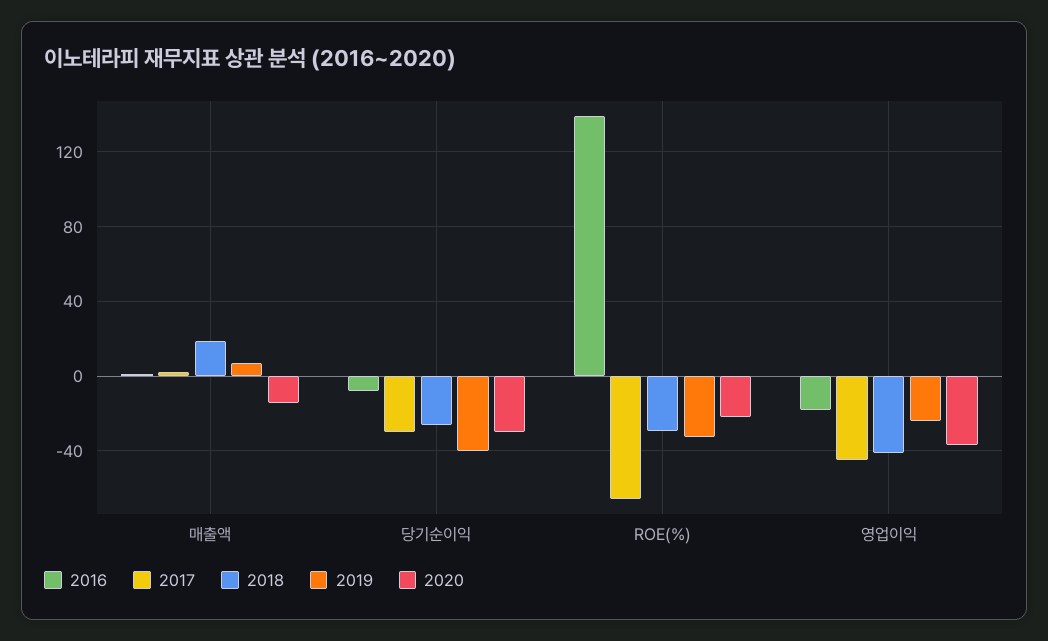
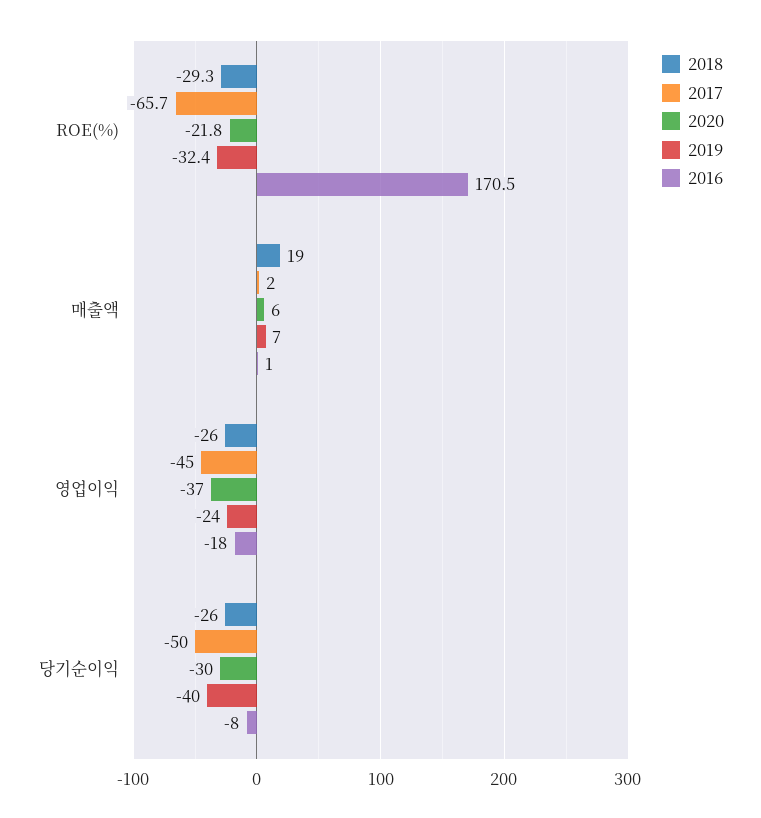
2020, 매출액: -15 -> 6
2017, 당기순이익: -30 -> -50
2016, ROE(%): 140 -> 170.5
2018, 영업이익: -40 -> -26

